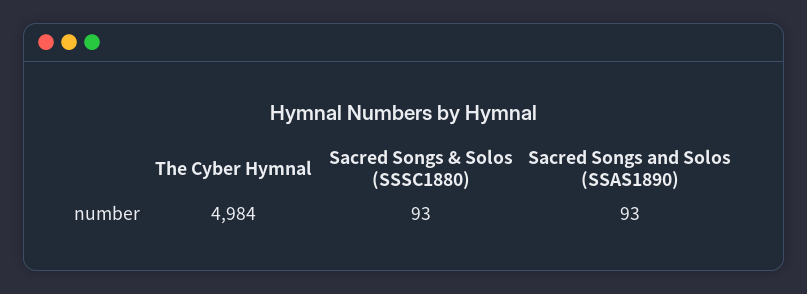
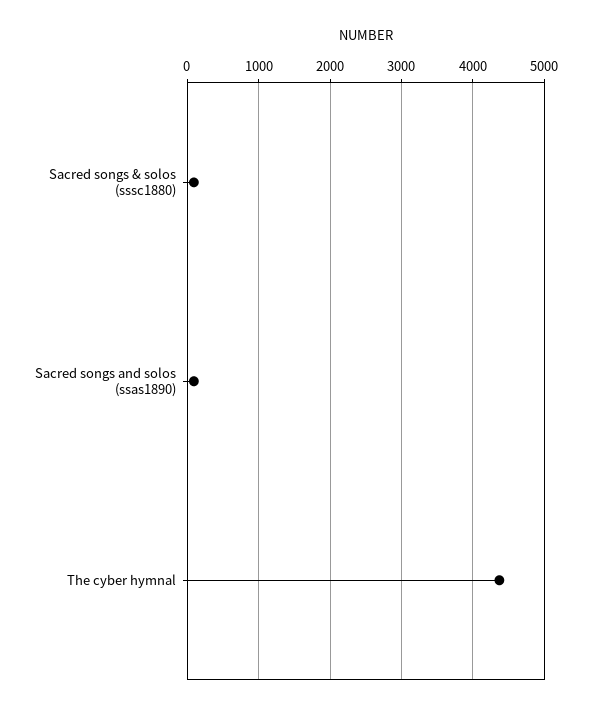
The Cyber Hymnal: 4984 -> 4400

